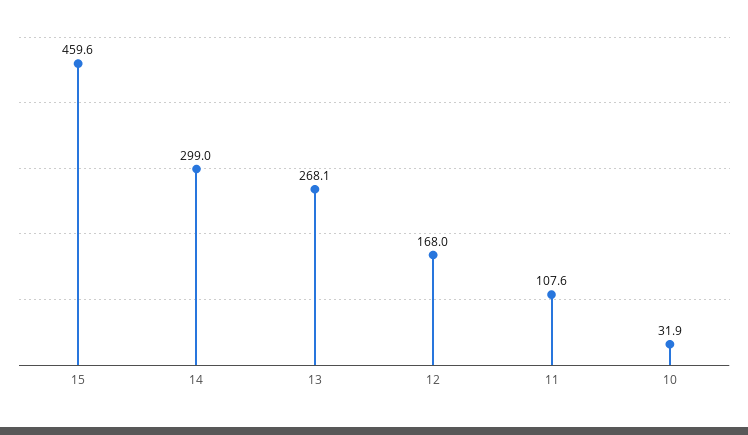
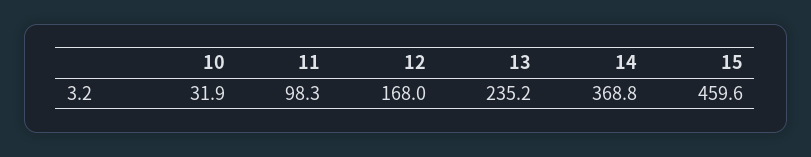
14: 299 -> 368.8
13: 268.1 -> 235.2
11: 107.6 -> 98.3

